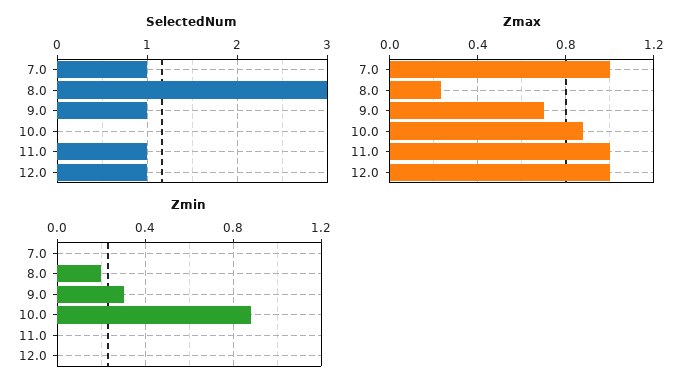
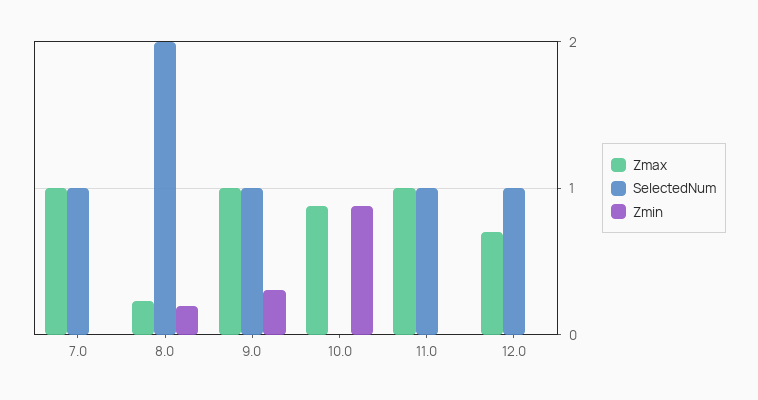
SelectedNum, 8.0: 3 -> 2
Zmax, 9.0: 0.7 -> 1
Zmax, 12.0: 1 -> 0.7

